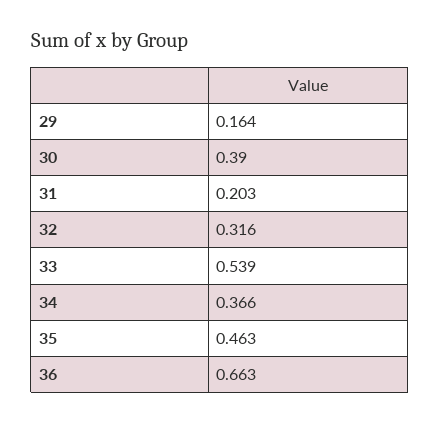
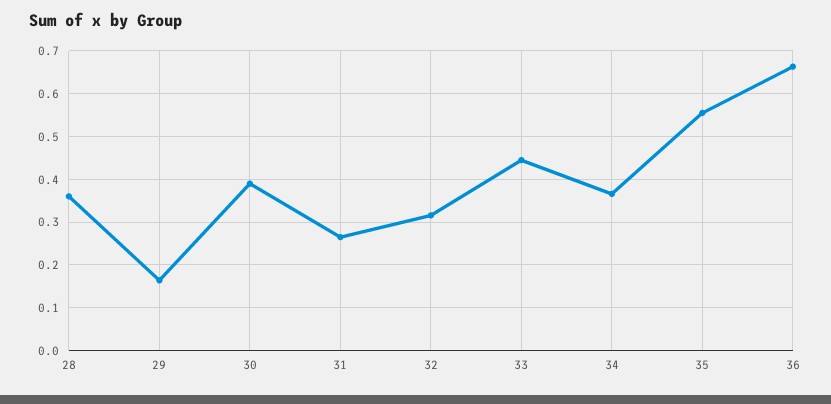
31: 0.203 -> 0.26
33: 0.539 -> 0.44
35: 0.463 -> 0.56
28: none -> 0.36

